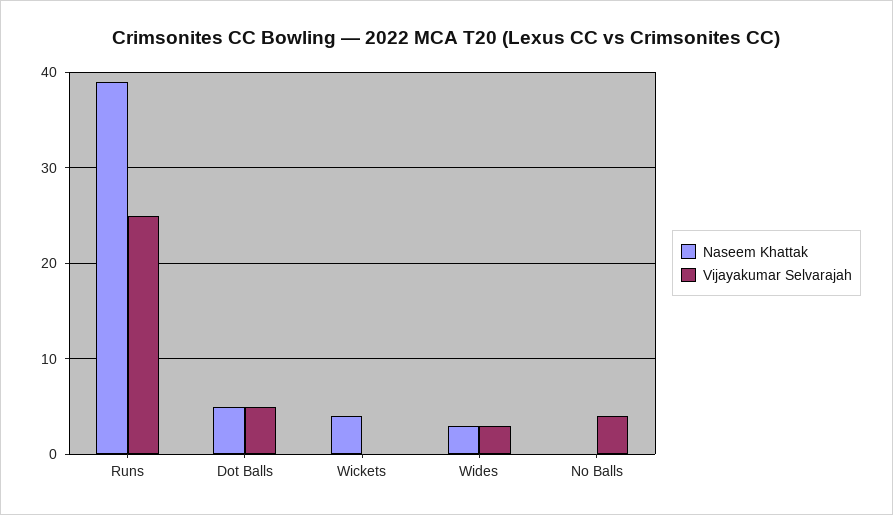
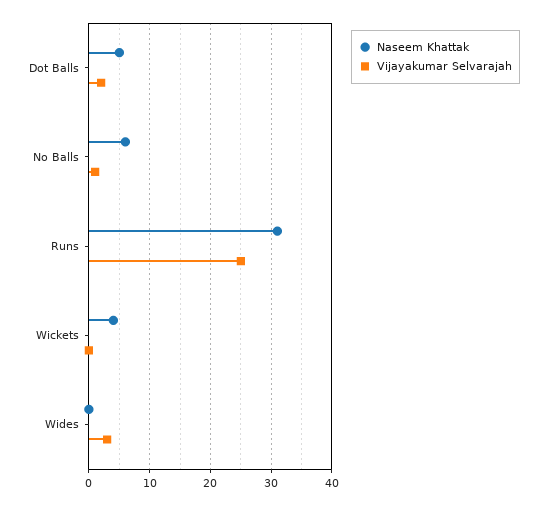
Naseem Khattak, Runs: 39 -> 31
Vijayakumar Selvarajah, Dot Balls: 5 -> 2
Naseem Khattak, Wides: 3 -> 0
Naseem Khattak, No Balls: 0 -> 6
Vijayakumar Selvarajah, No Balls: 4 -> 1

